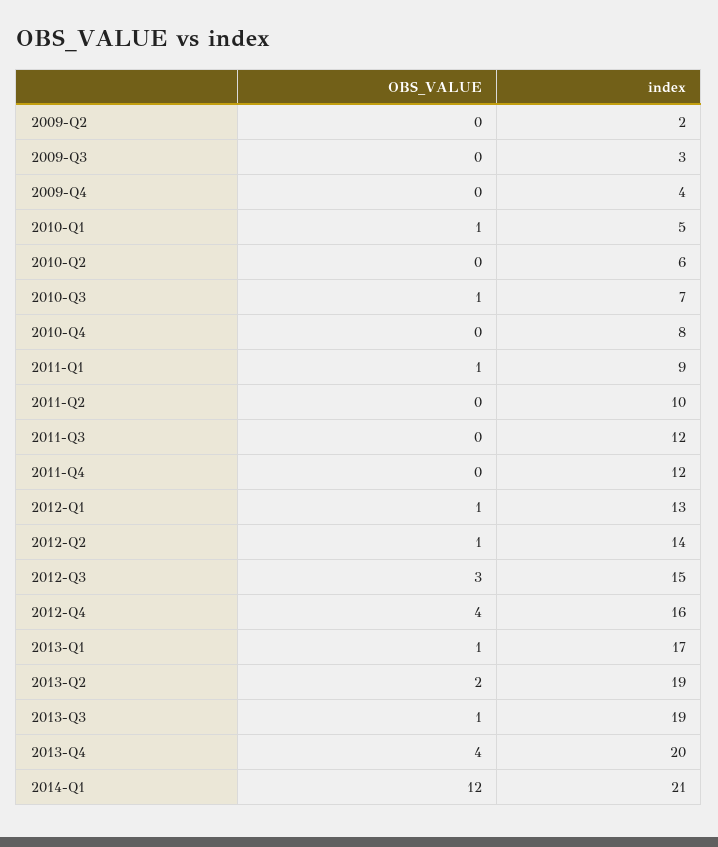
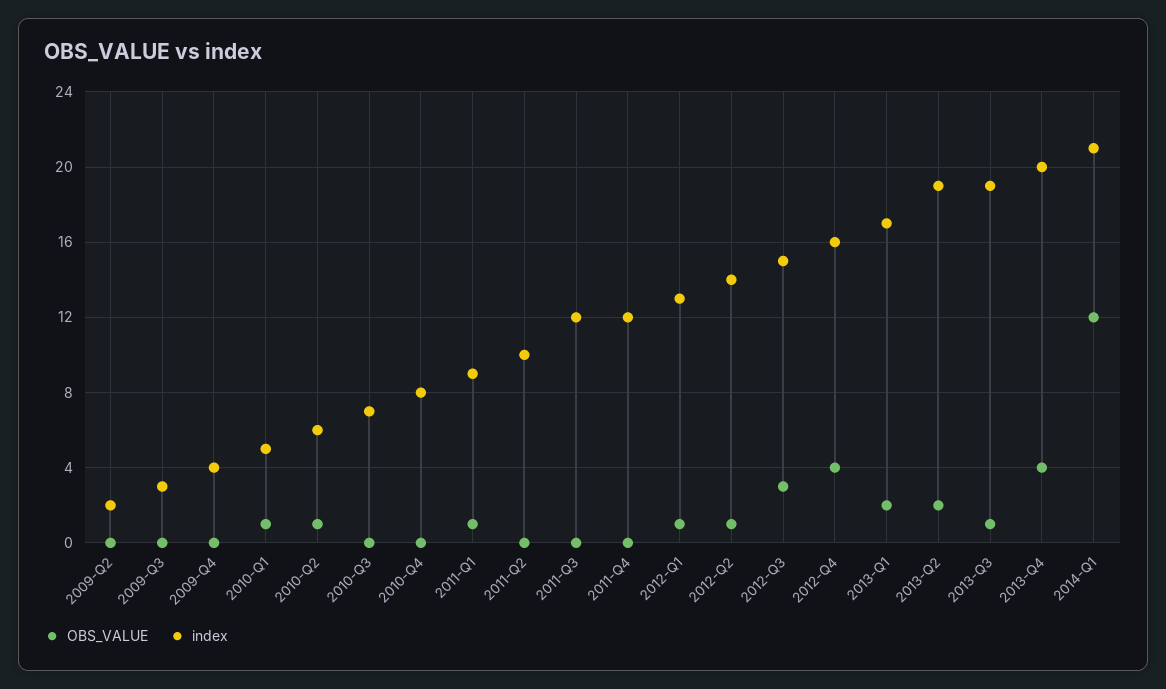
OBS_VALUE, 2010-Q2: 0 -> 1
OBS_VALUE, 2010-Q3: 1 -> 0
OBS_VALUE, 2013-Q1: 1 -> 2

